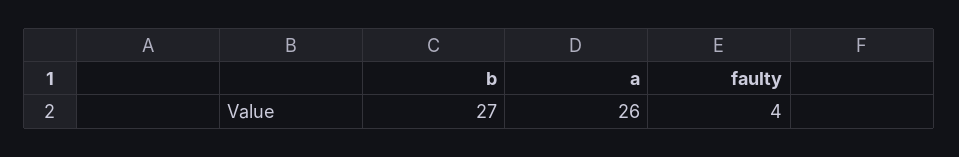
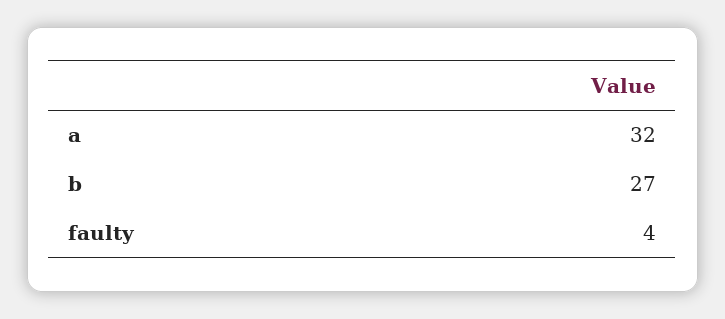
a: 26 -> 32

